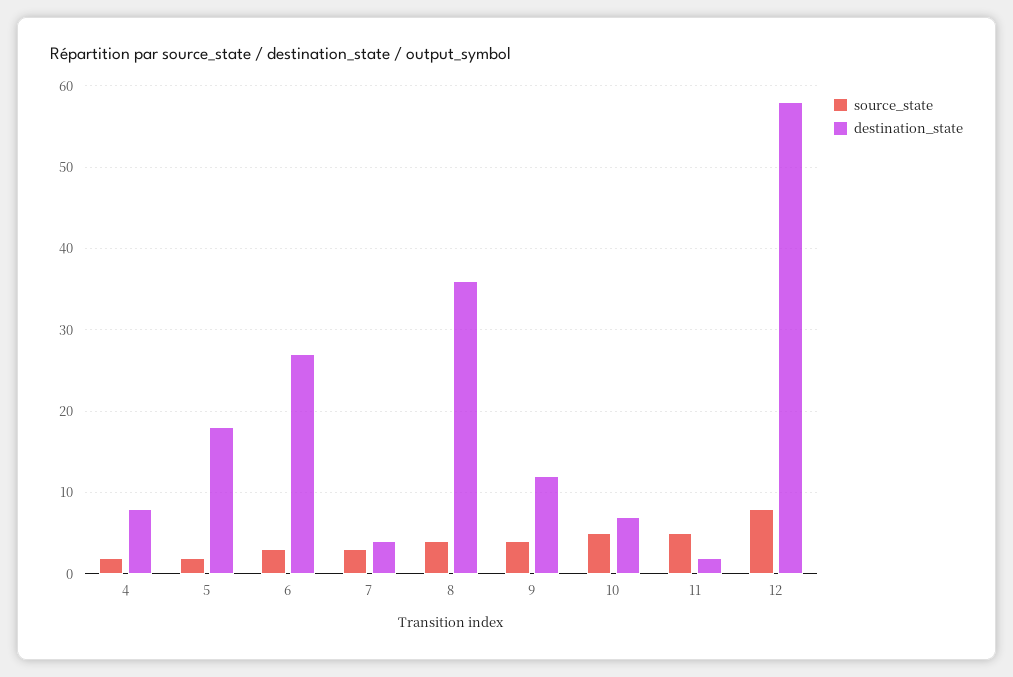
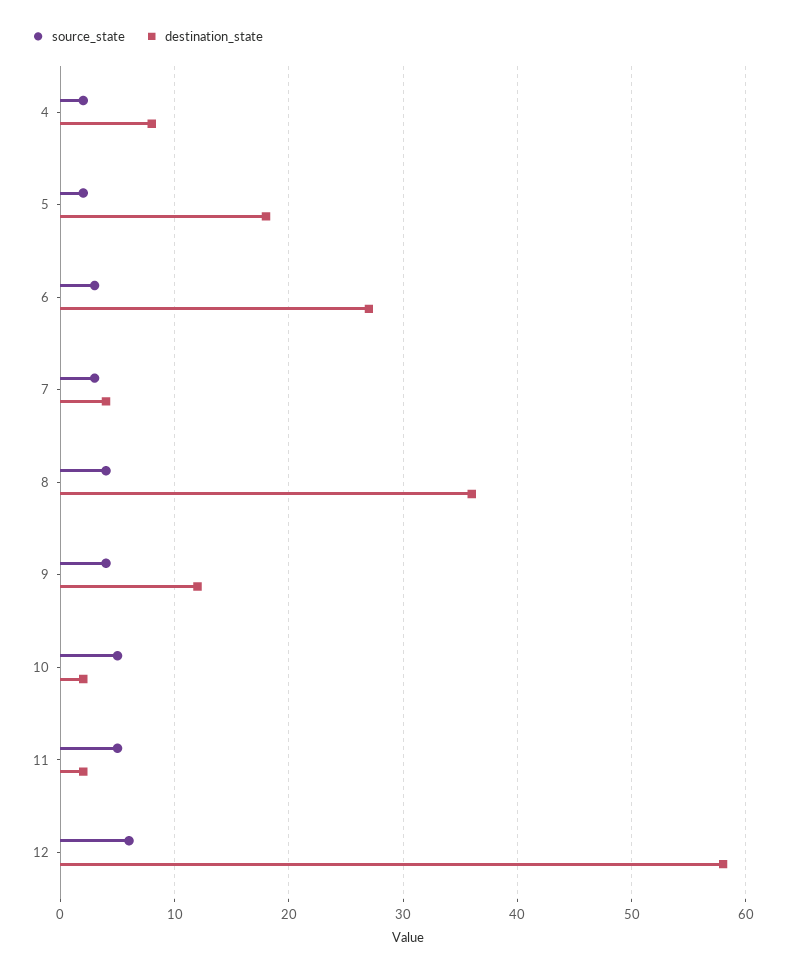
destination_state, 10: 7 -> 2
source_state, 12: 8 -> 6

